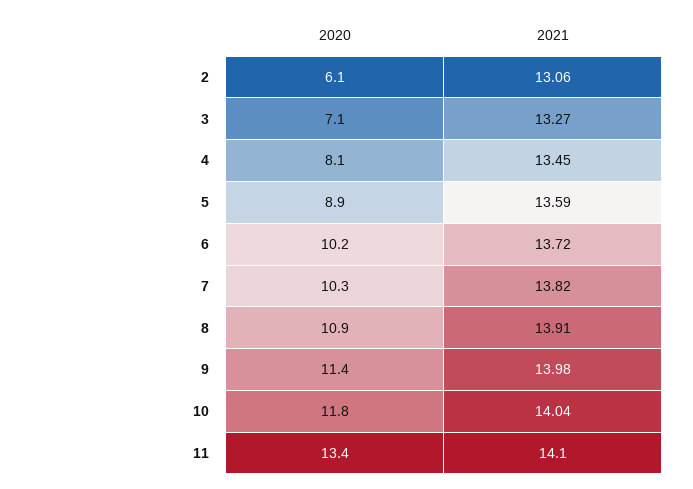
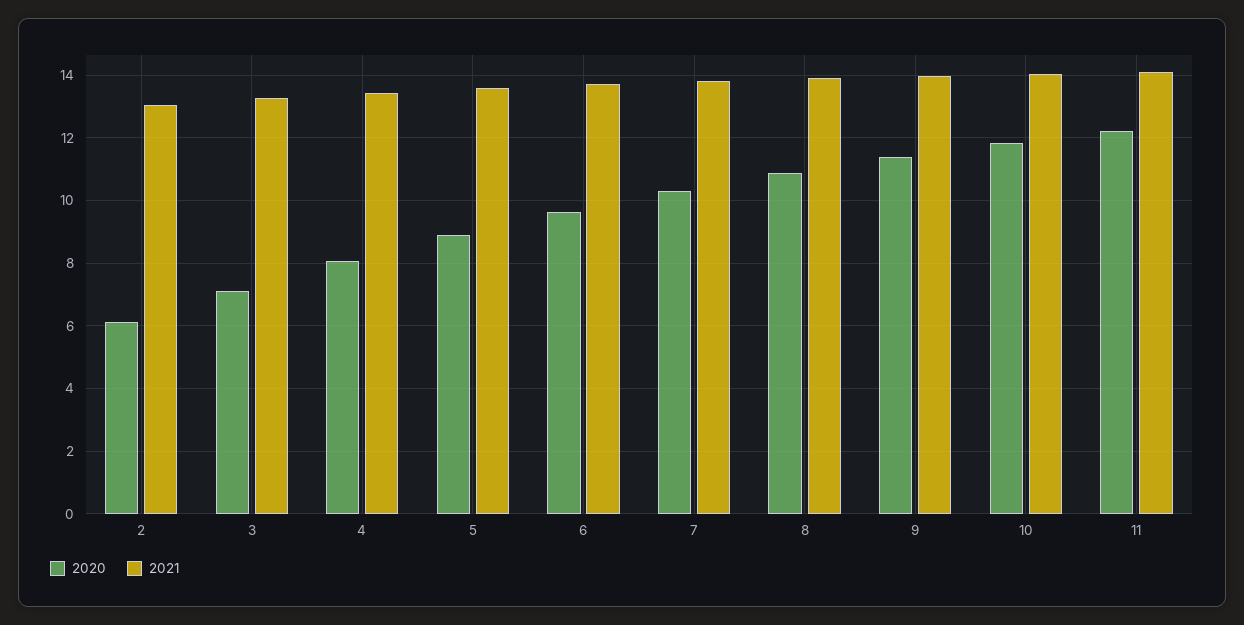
2020, 6: 10.2 -> 9.6
2020, 11: 13.4 -> 12.2

